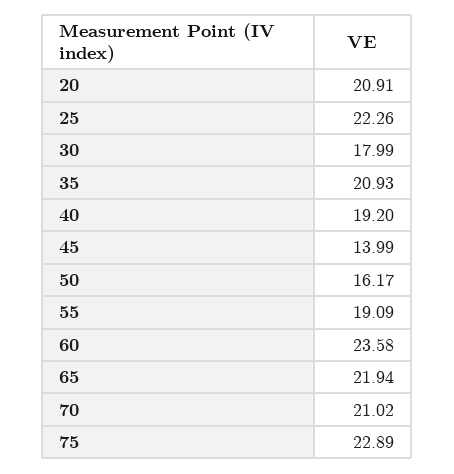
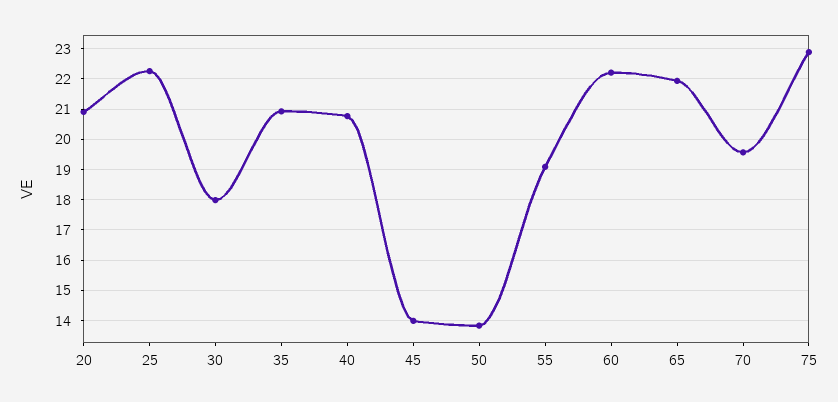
40: 19.2 -> 20.8
50: 16.17 -> 13.8
60: 23.58 -> 22.2
70: 21.02 -> 19.6

